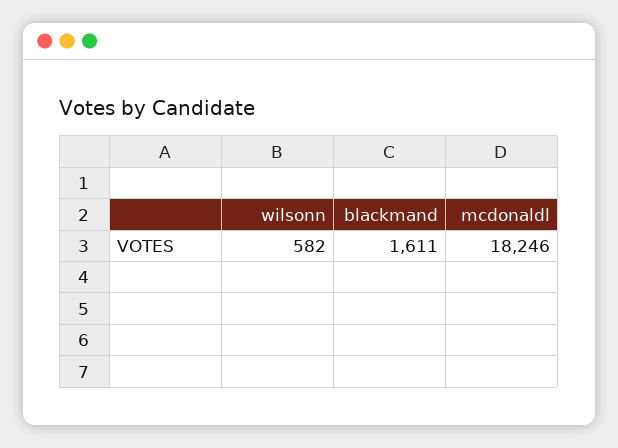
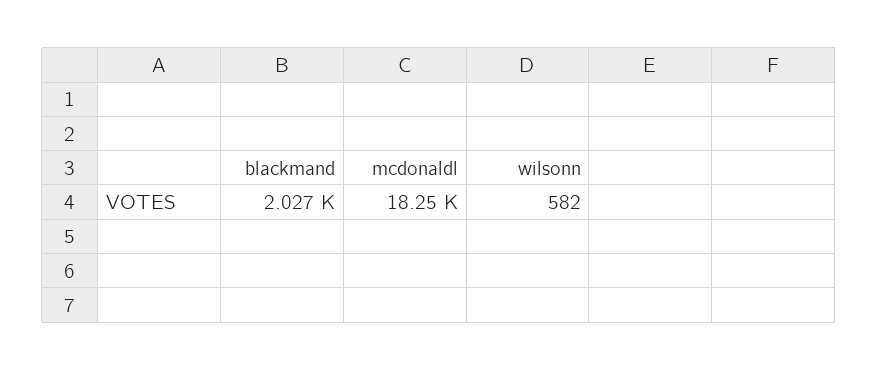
blackmand: 1611 -> 2027

